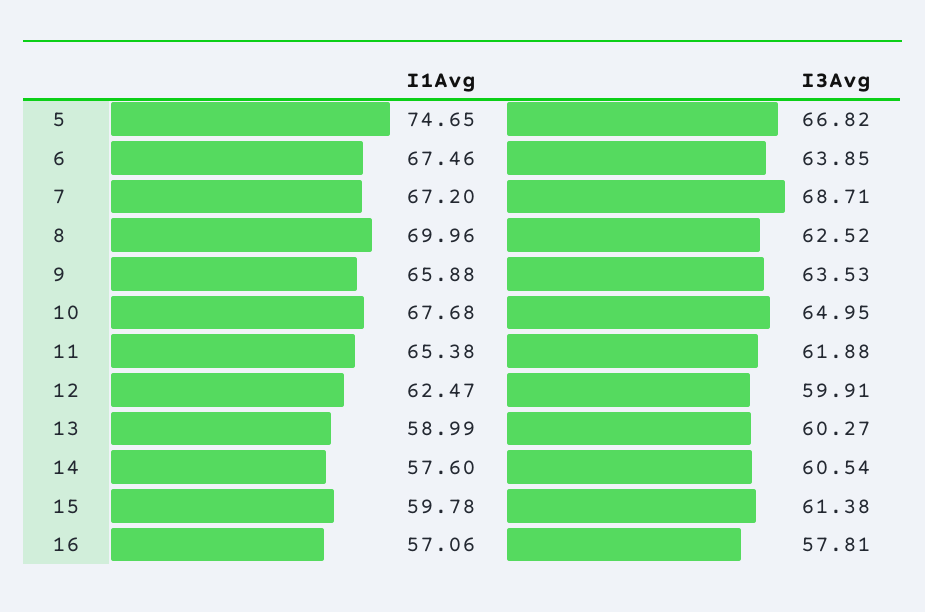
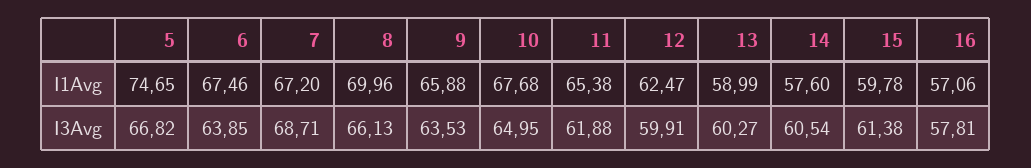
I3Avg, 8: 62.52 -> 66.13

